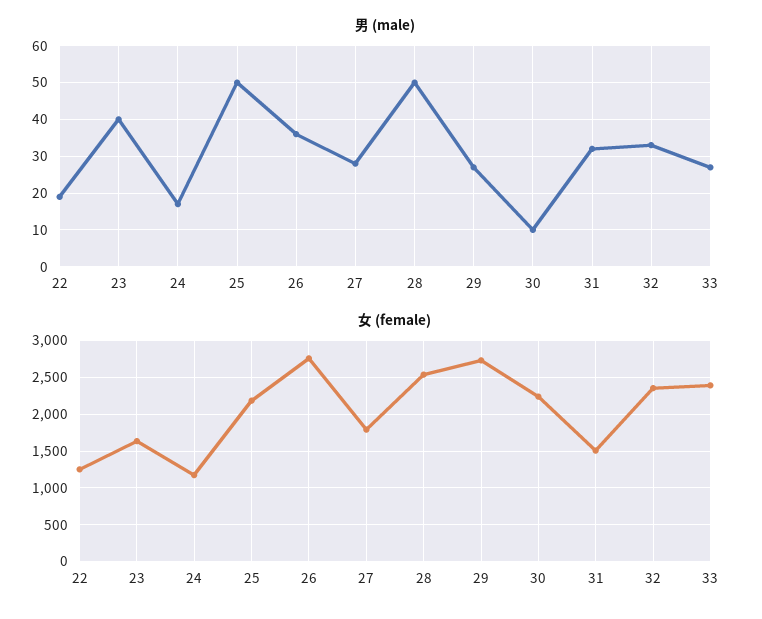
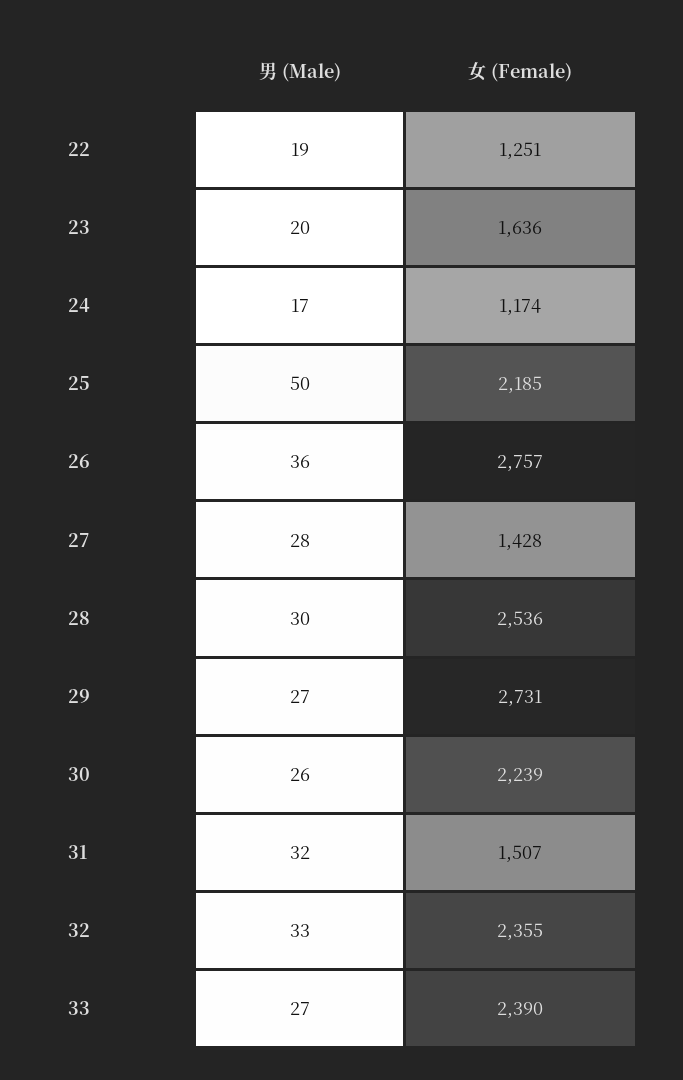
男 (male), 23: 40 -> 20
男 (male), 28: 50 -> 30
男 (male), 30: 10 -> 26
女 (female), 27: 1800 -> 1428

